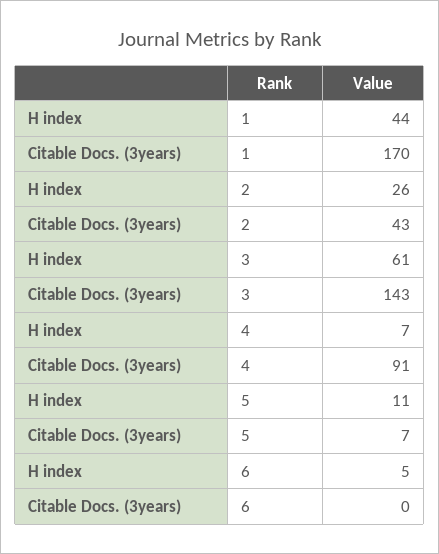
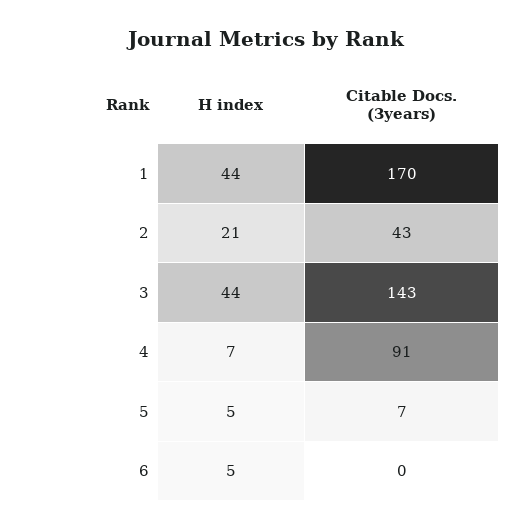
H index, 2: 26 -> 21
H index, 3: 61 -> 44
H index, 5: 11 -> 5

